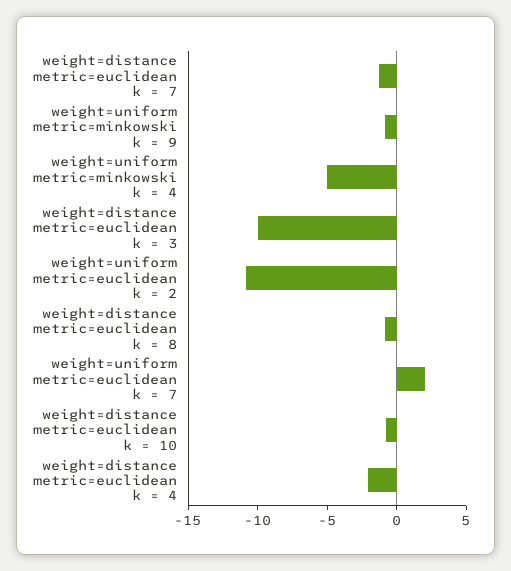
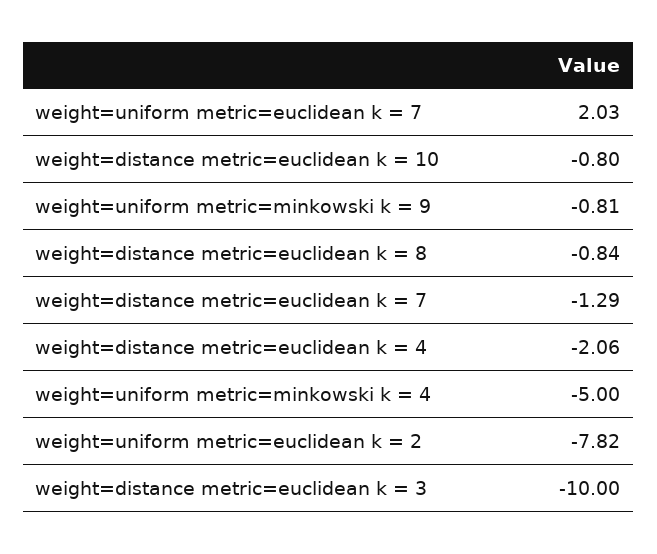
weight=uniform metric=euclidean k = 2: -11 -> -7.82

